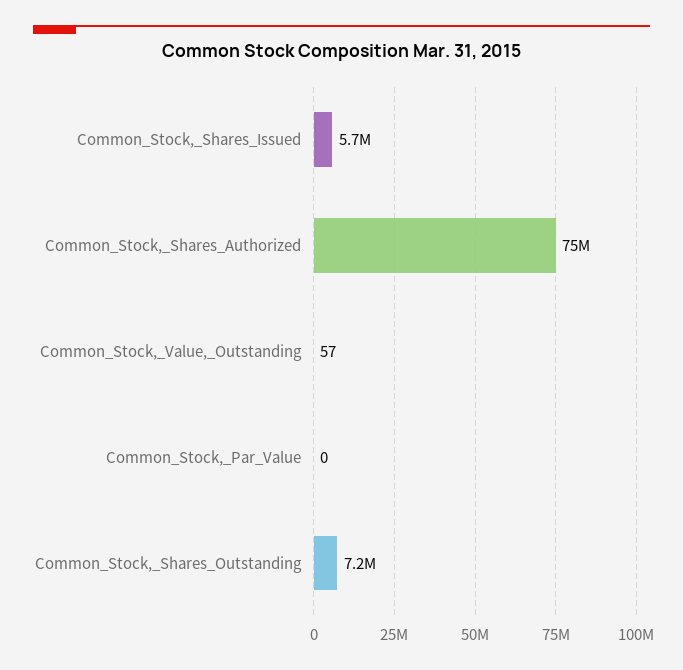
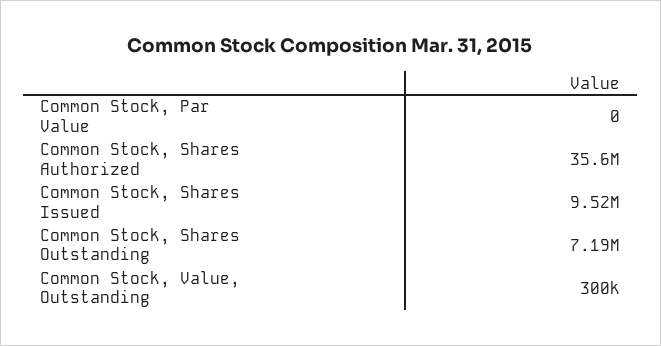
Common_Stock,_Shares_Issued: 5700000 -> 9520000
Common_Stock,_Shares_Authorized: 75000000 -> 35600000
Common_Stock,_Value,_Outstanding: 57 -> 300000

